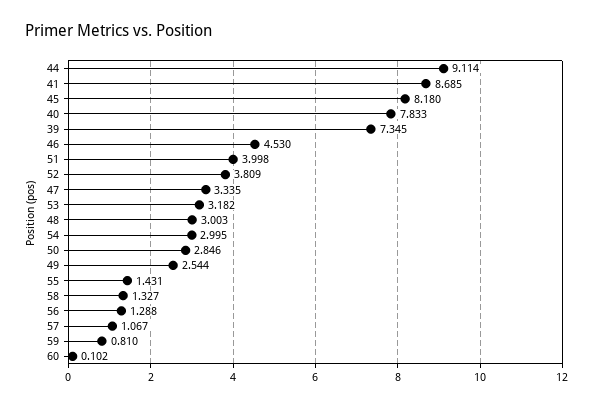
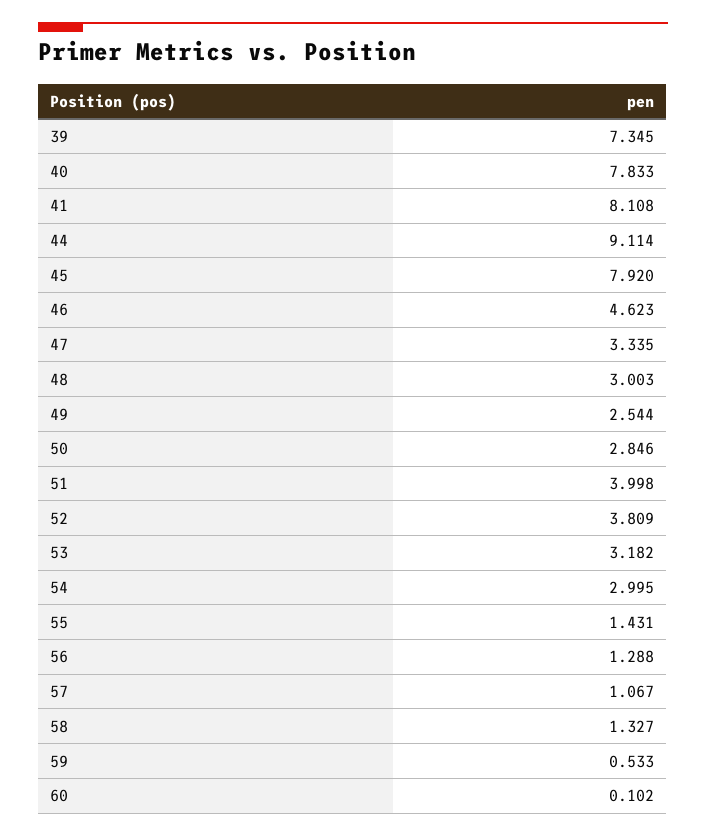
41: 8.685 -> 8.108
45: 8.18 -> 7.92
46: 4.53 -> 4.623
59: 0.81 -> 0.533

